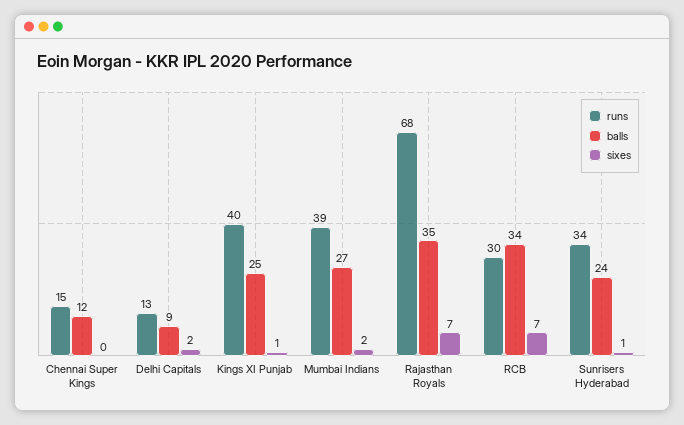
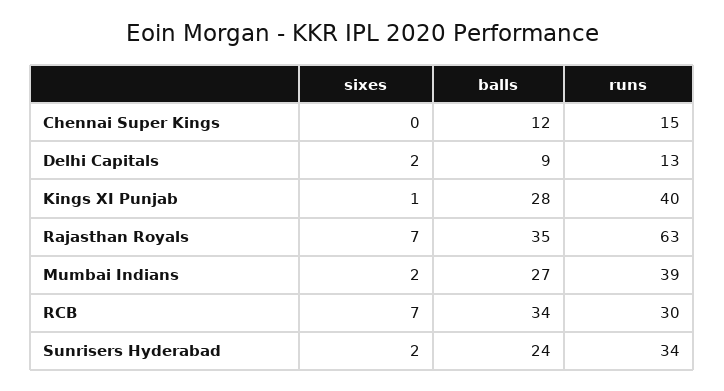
balls, Kings XI Punjab: 25 -> 28
runs, Rajasthan Royals: 68 -> 63
sixes, Sunrisers Hyderabad: 1 -> 2

